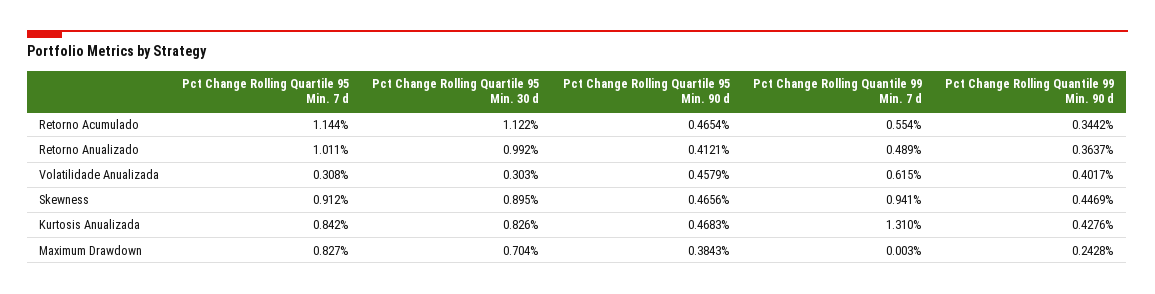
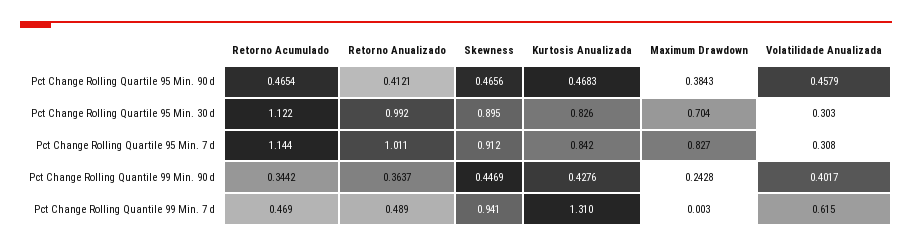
Pct Change Rolling Quantile 99 Min. 7 d, Retorno Acumulado: 0.554 -> 0.469

